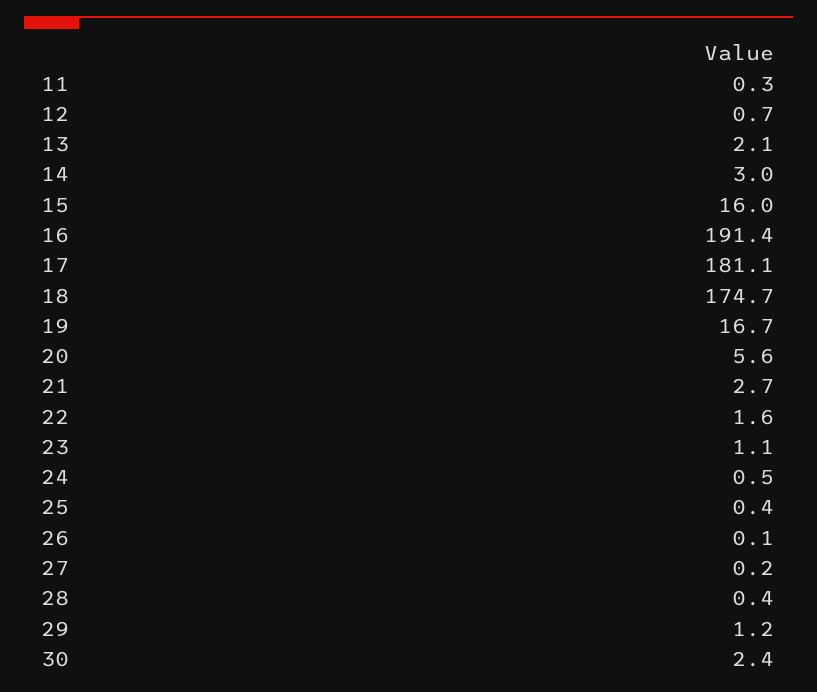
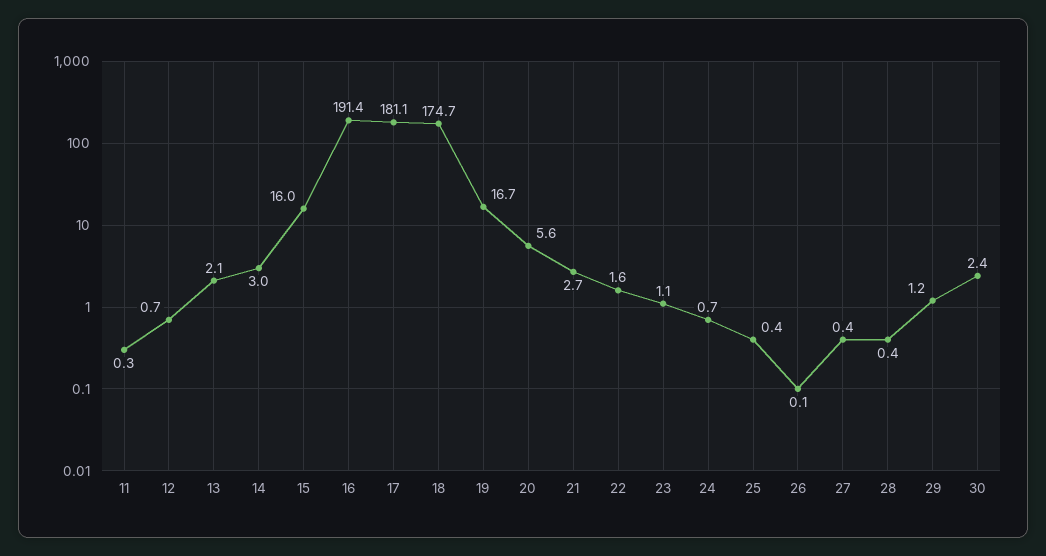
24: 0.5 -> 0.7
27: 0.2 -> 0.4

